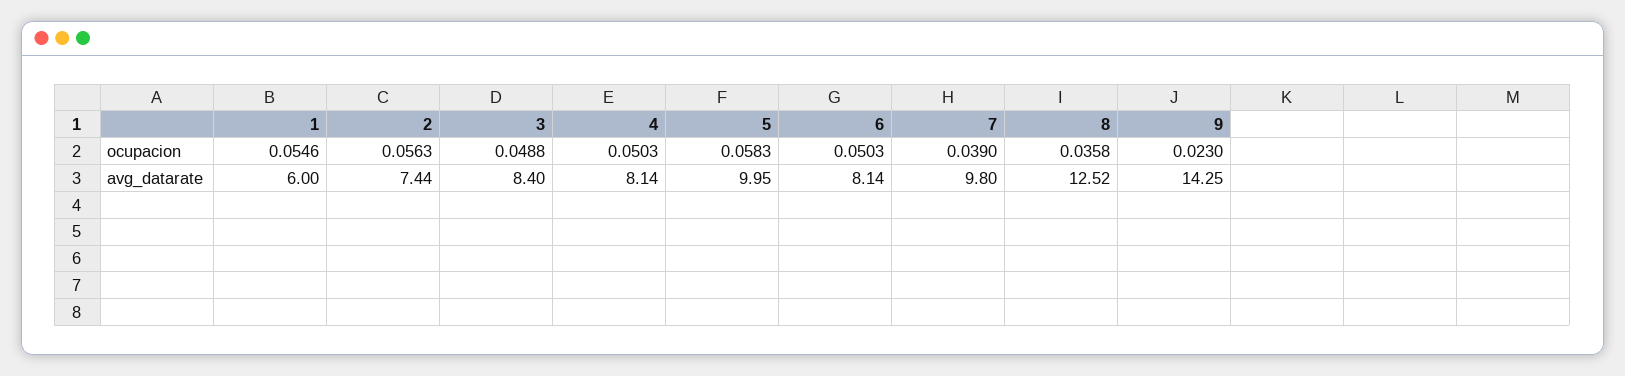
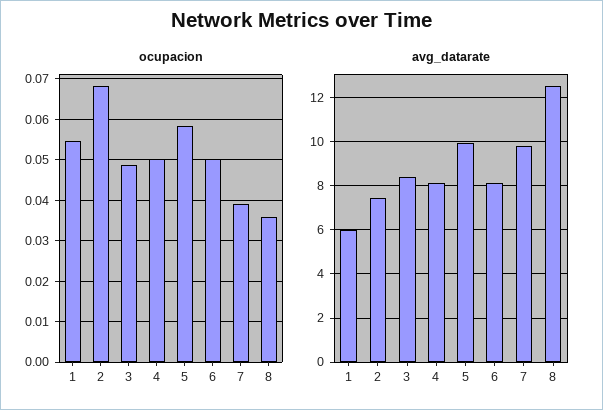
ocupacion, 2: 0.0563 -> 0.068
ocupacion, 9: 0.023 -> none
avg_datarate, 9: 14.25 -> none

